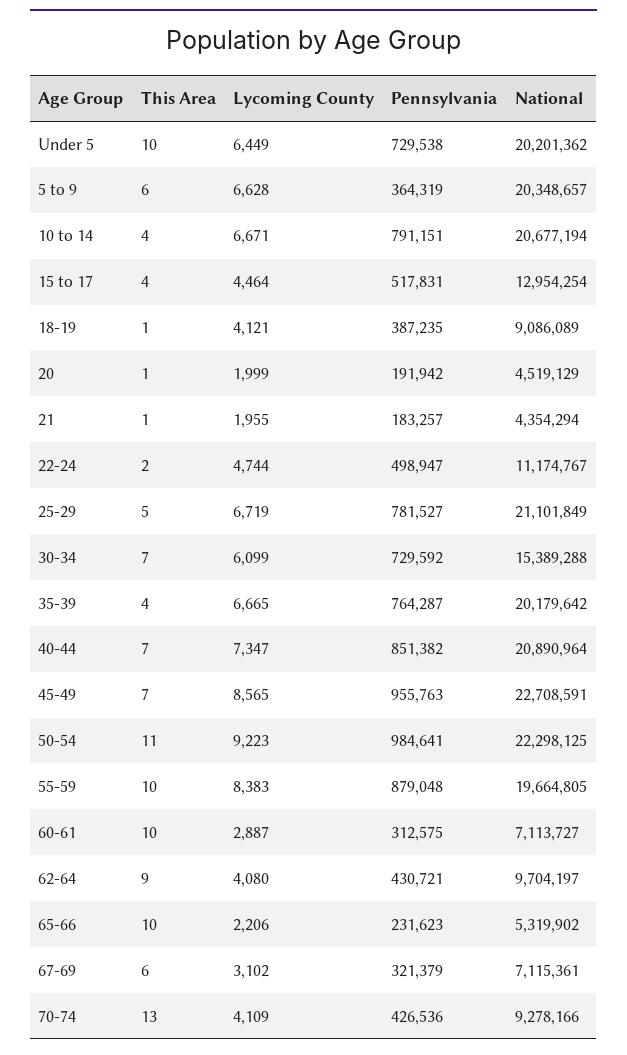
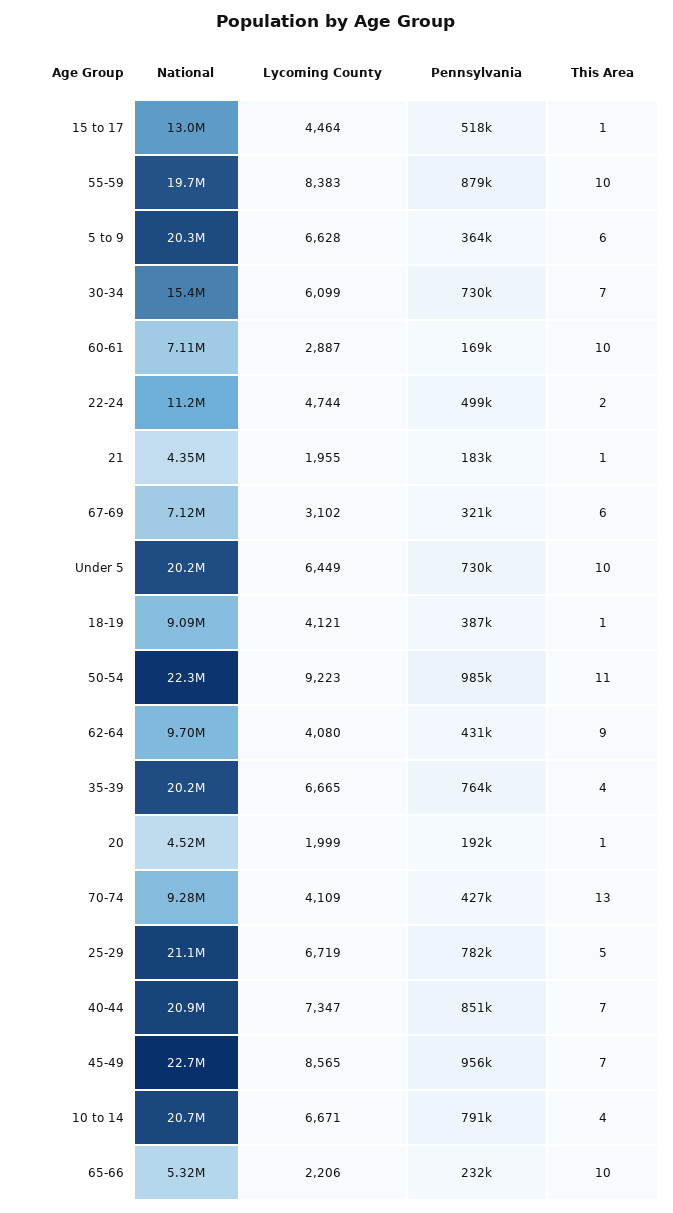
This Area, 15 to 17: 4 -> 1
Pennsylvania, 60-61: 312575 -> 169000

